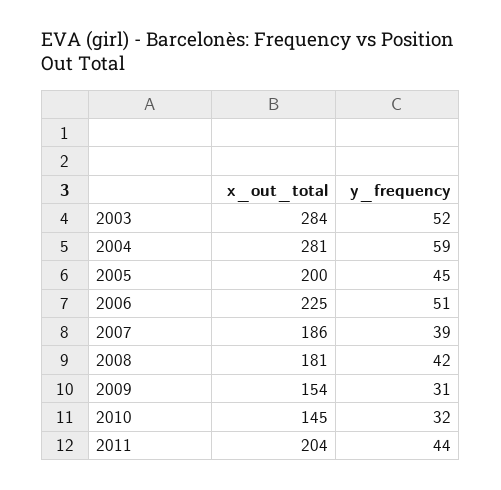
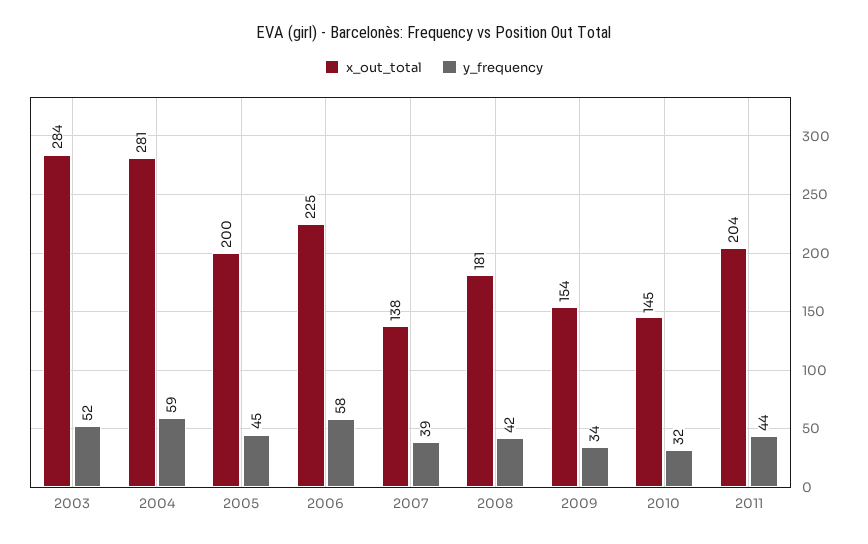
y_frequency, 2006: 51 -> 58
x_out_total, 2007: 186 -> 138
y_frequency, 2009: 31 -> 34

